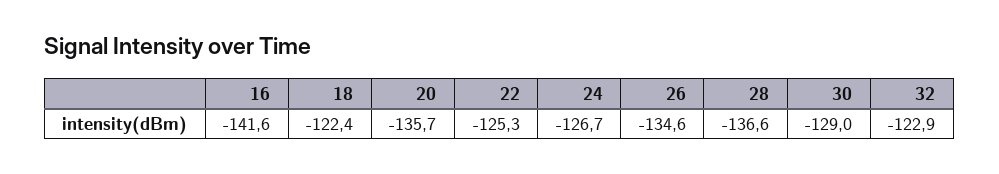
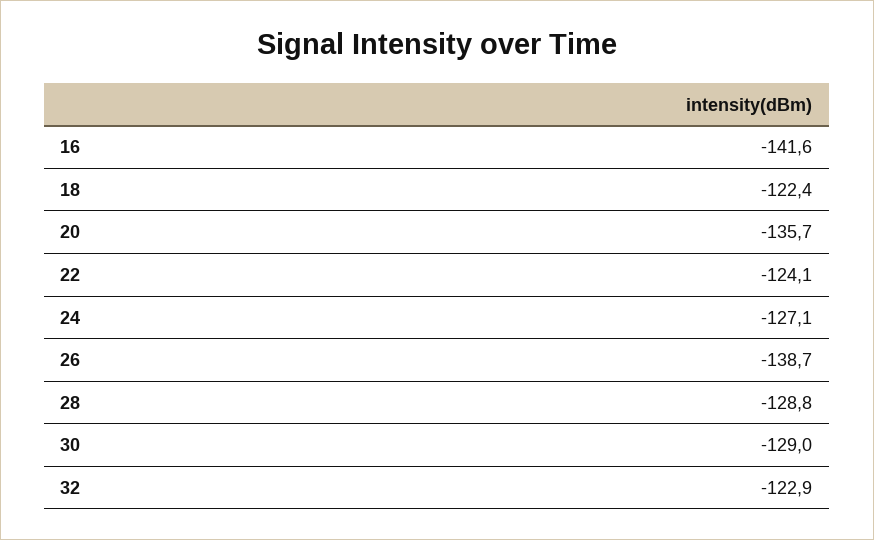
22: -125.3 -> -124.1
24: -126.7 -> -127.1
26: -134.6 -> -138.7
28: -136.6 -> -128.8

